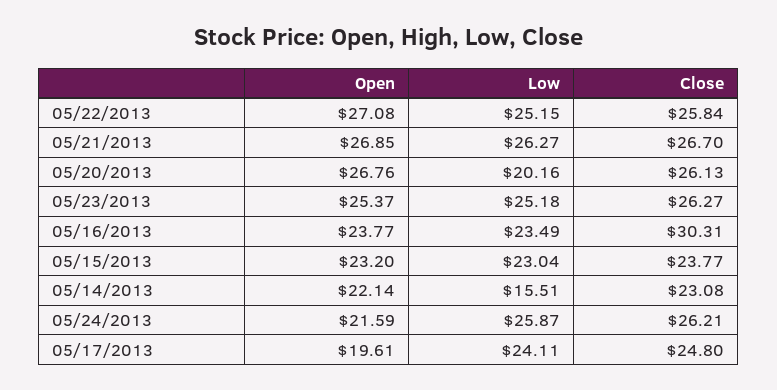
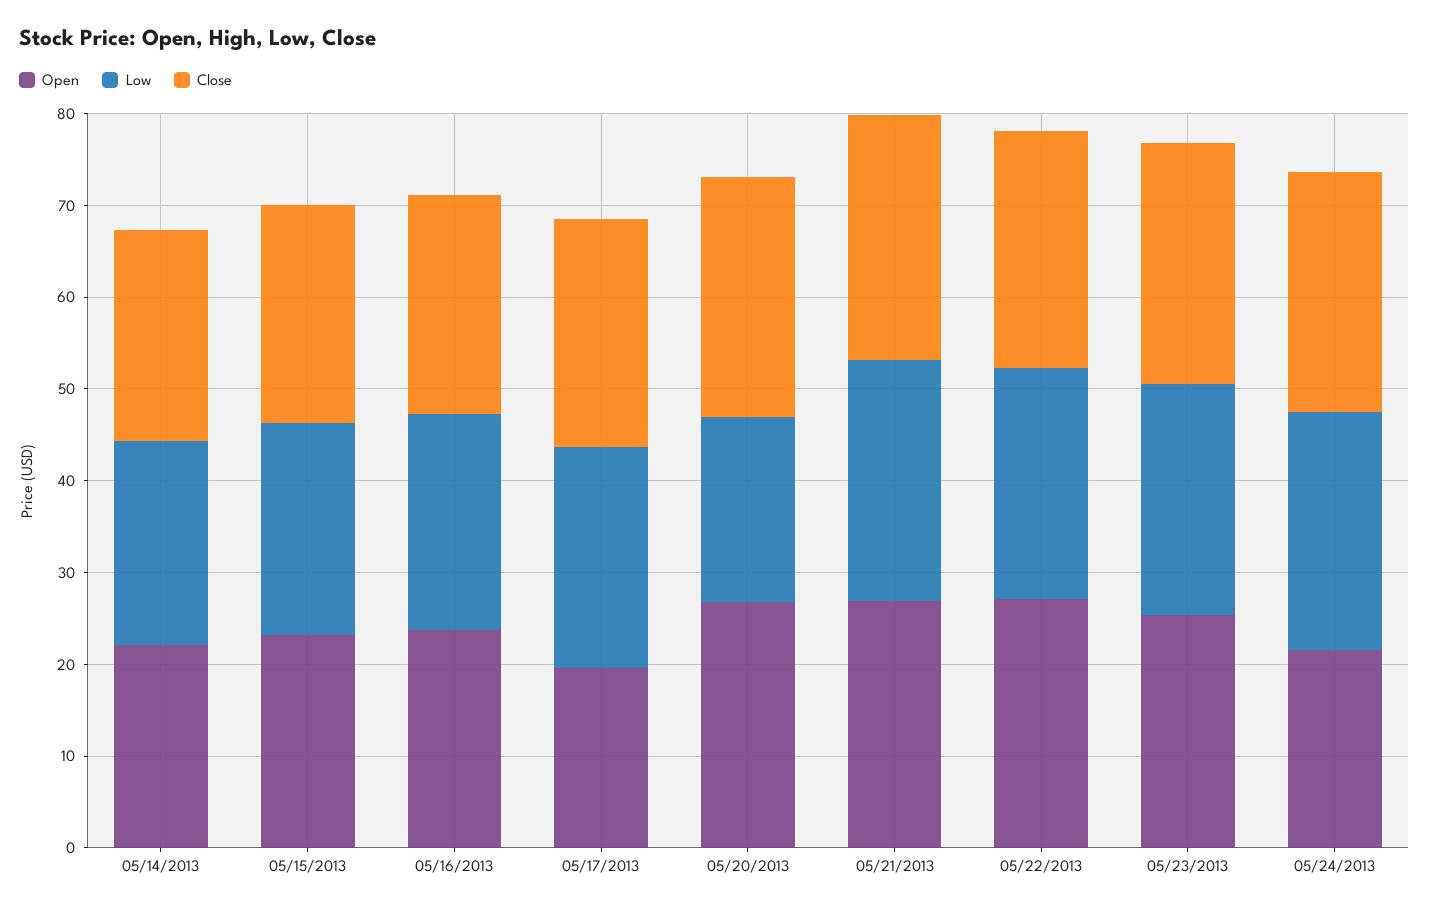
Close, 05/16/2013: 30.31 -> 24
Low, 05/14/2013: 15.51 -> 22

